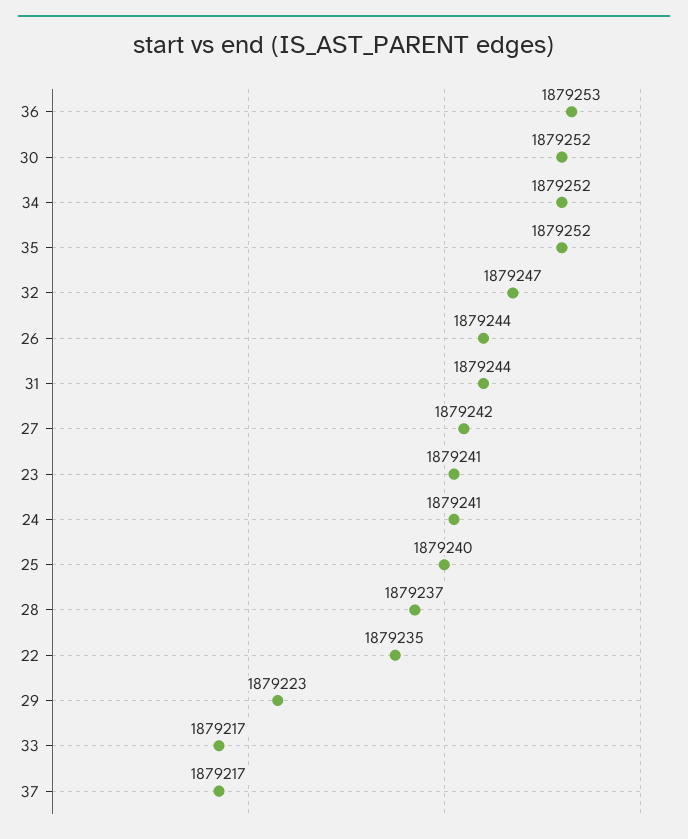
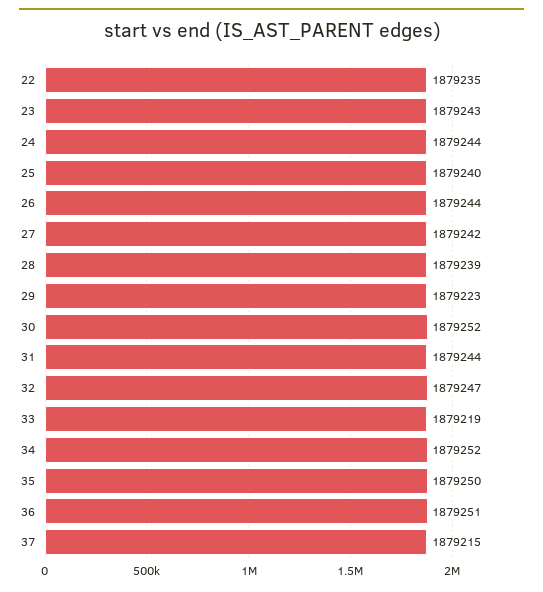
36: 1879253 -> 1879251
35: 1879252 -> 1879250
23: 1879241 -> 1879243
24: 1879241 -> 1879244
28: 1879237 -> 1879239
33: 1879217 -> 1879219
37: 1879217 -> 1879215

